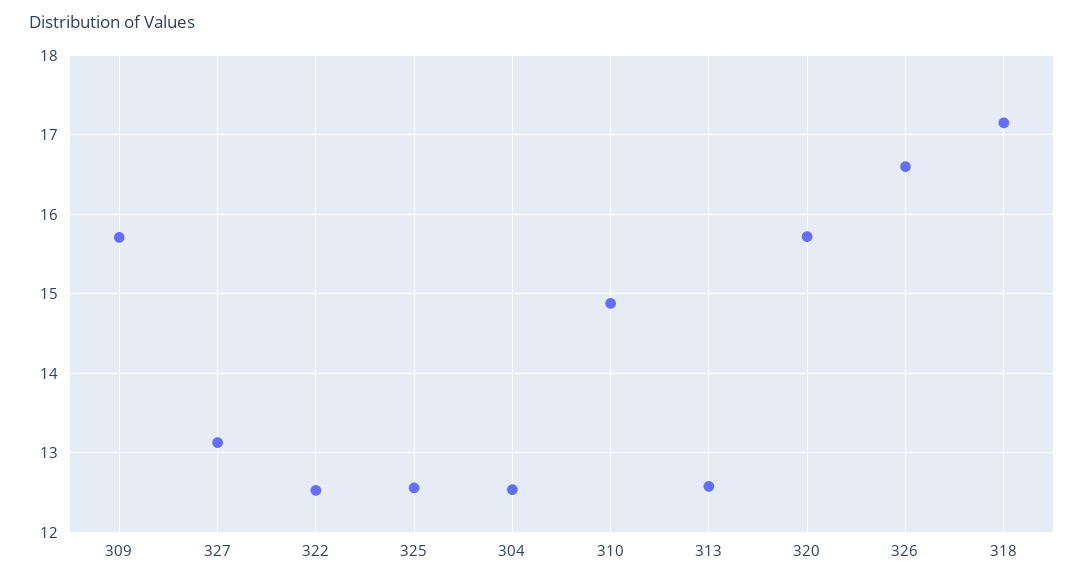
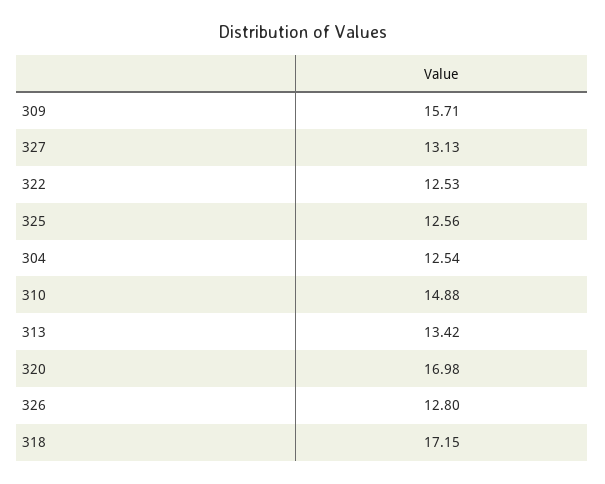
313: 12.6 -> 13.42
320: 15.7 -> 16.98
326: 16.6 -> 12.8

